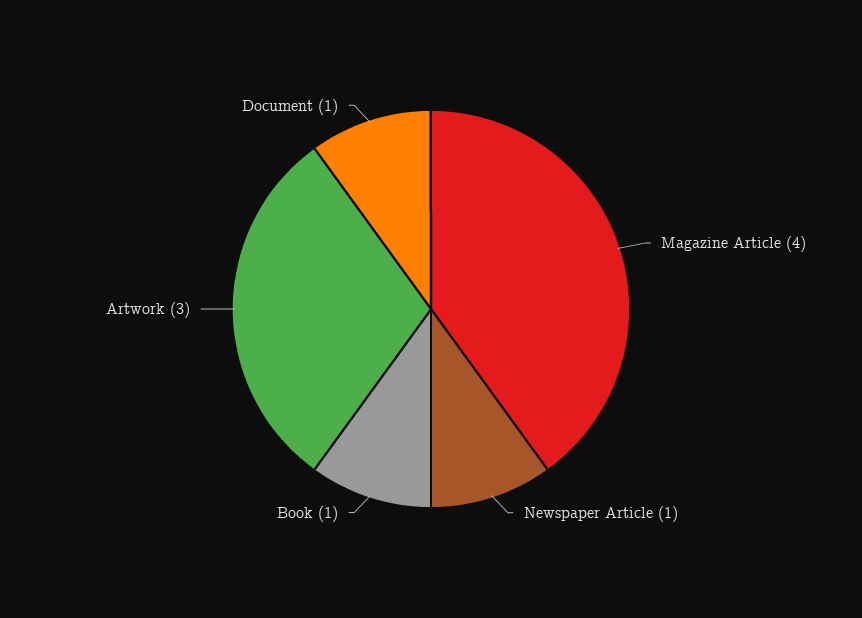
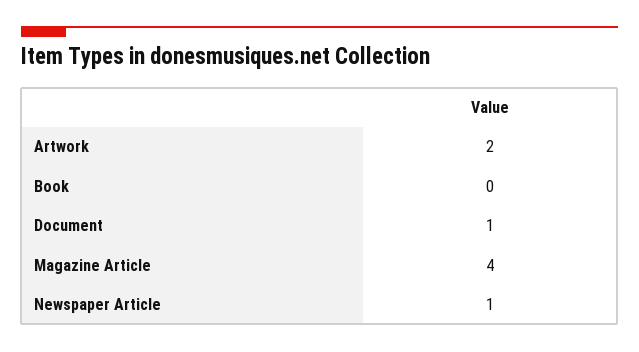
Book: 1 -> 0
Artwork: 3 -> 2

